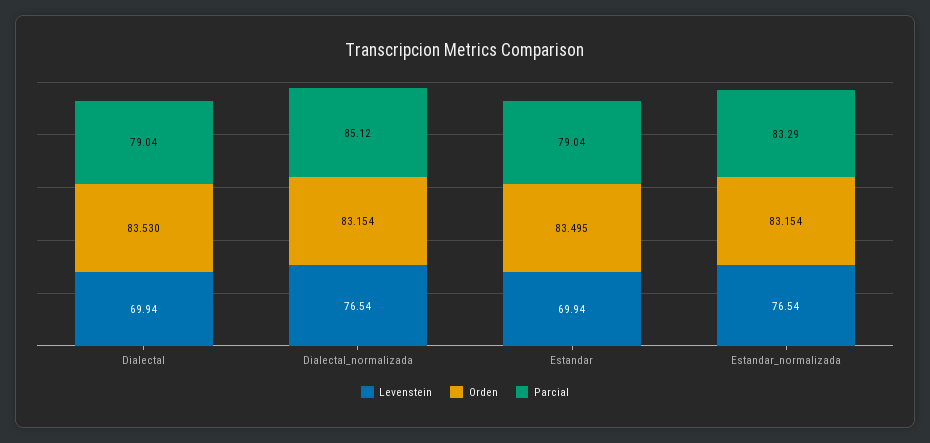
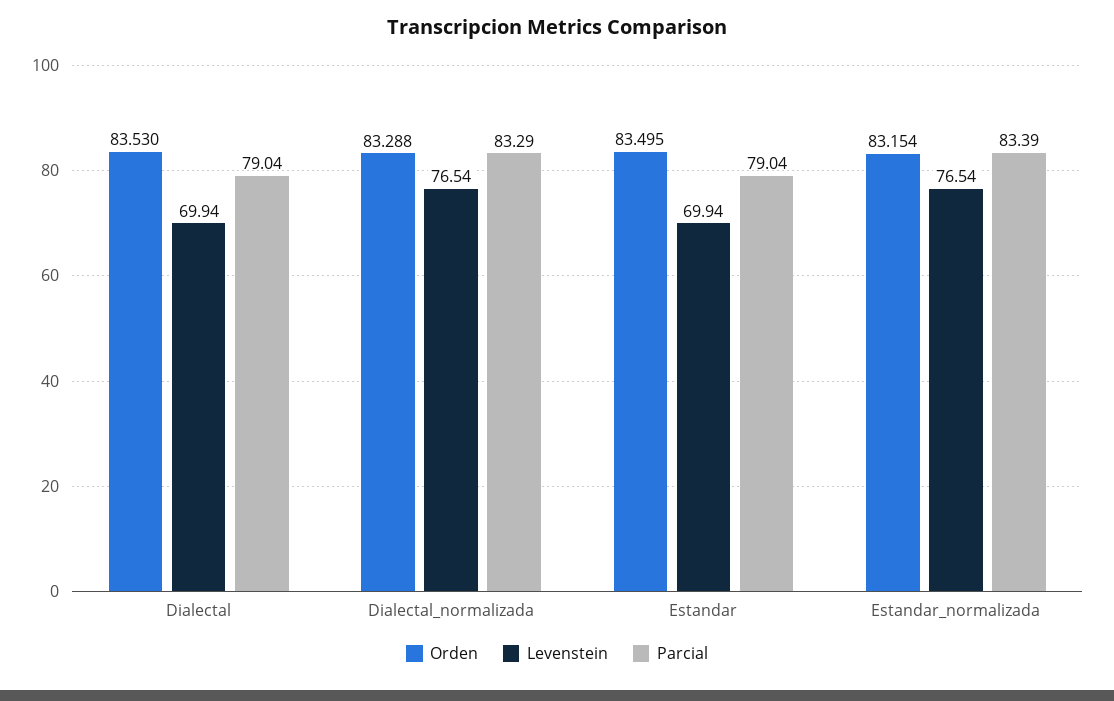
Orden, Dialectal_normalizada: 83.154 -> 83.288
Parcial, Dialectal_normalizada: 85.12 -> 83.29
Parcial, Estandar_normalizada: 83.29 -> 83.39

